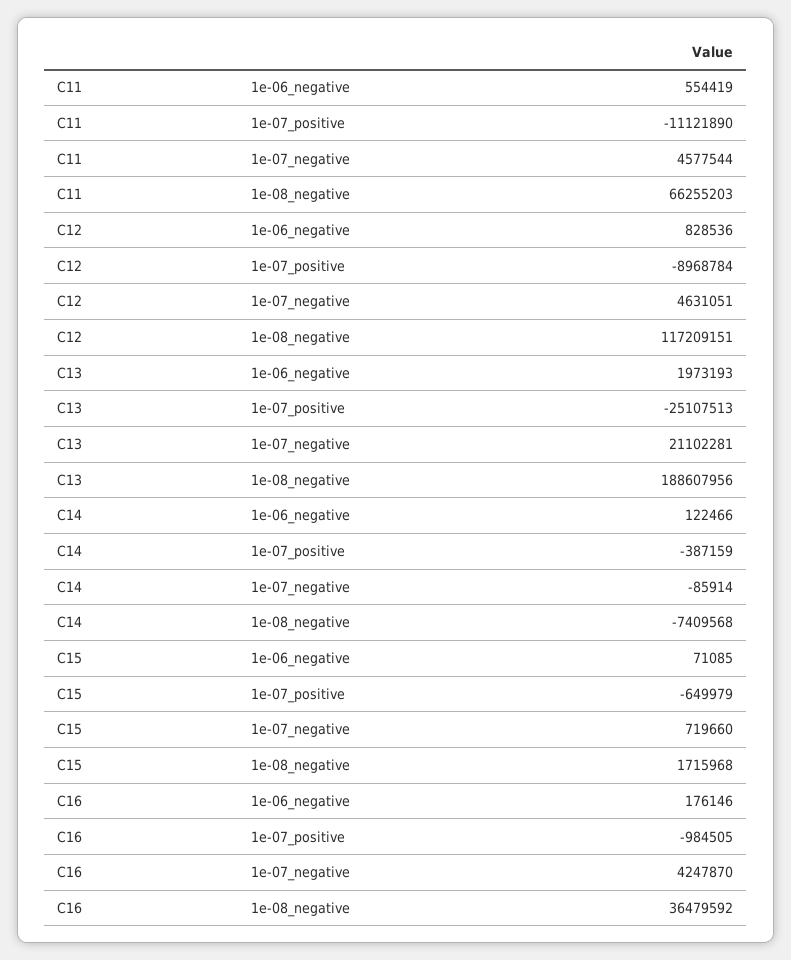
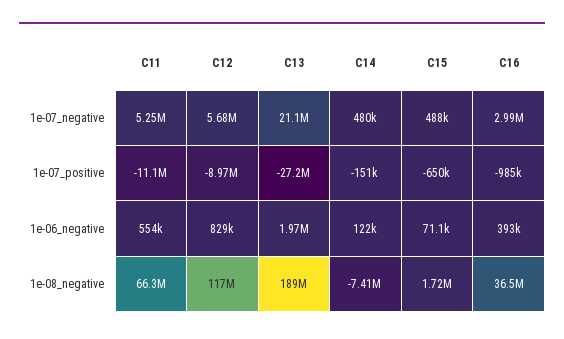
C11, 1e-07_negative: 4577544 -> 5250000
C12, 1e-07_negative: 4631051 -> 5680000
C13, 1e-07_positive: -25107513 -> -27200000
C14, 1e-07_positive: -387159 -> -151000
C14, 1e-07_negative: -85914 -> 480000
C15, 1e-07_negative: 719660 -> 488000
C16, 1e-06_negative: 176146 -> 393000
C16, 1e-07_negative: 4247870 -> 2990000

